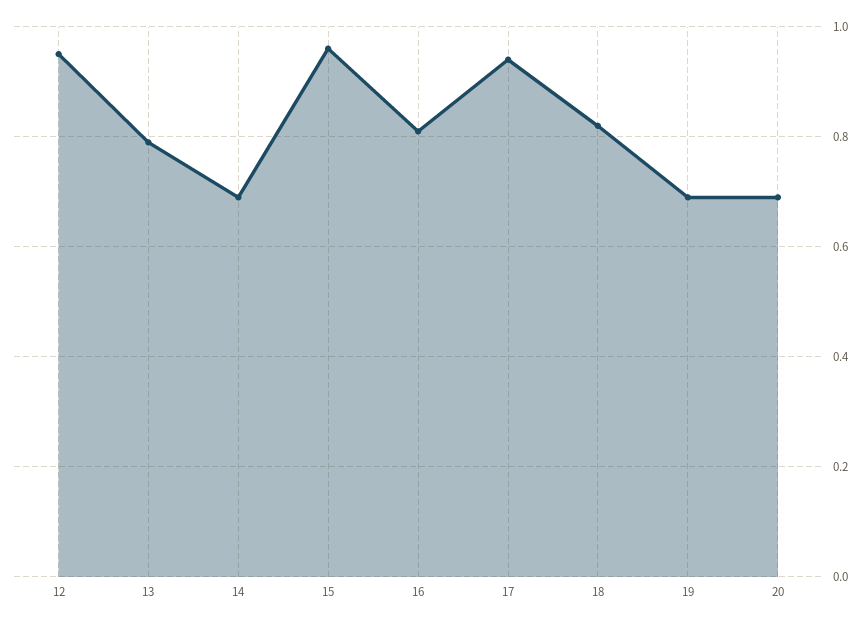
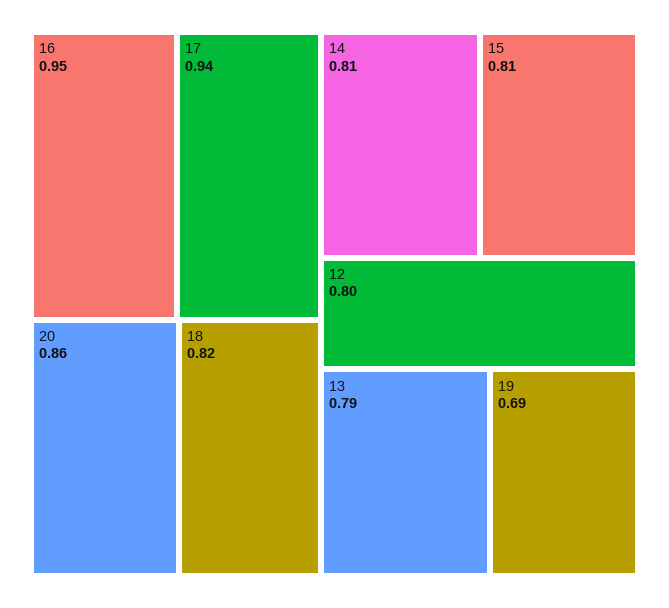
12: 0.95 -> 0.8
14: 0.7 -> 0.81
15: 0.95 -> 0.81
16: 0.8 -> 0.95
20: 0.7 -> 0.86

